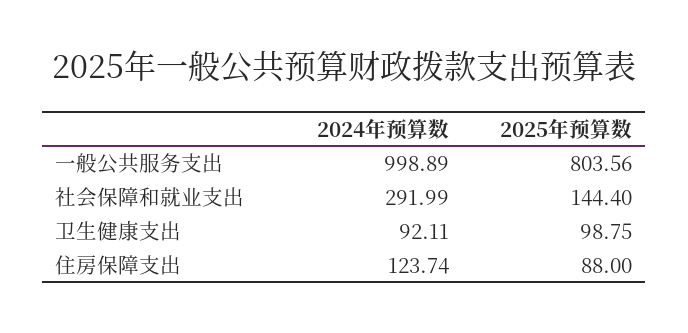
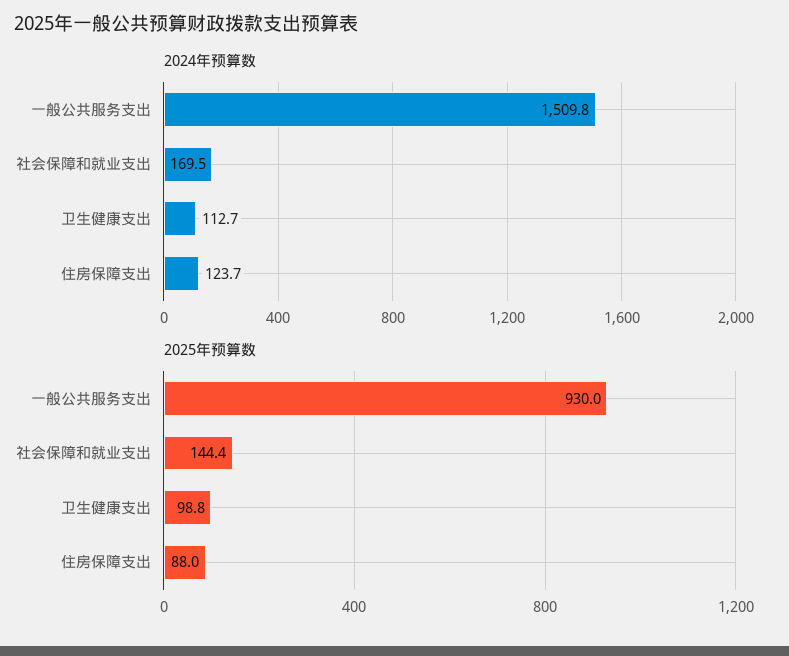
2024年预算数, 一般公共服务支出: 998.89 -> 1509.8
2025年预算数, 一般公共服务支出: 803.56 -> 930
2024年预算数, 社会保障和就业支出: 291.99 -> 169.5
2024年预算数, 卫生健康支出: 92.11 -> 112.7

